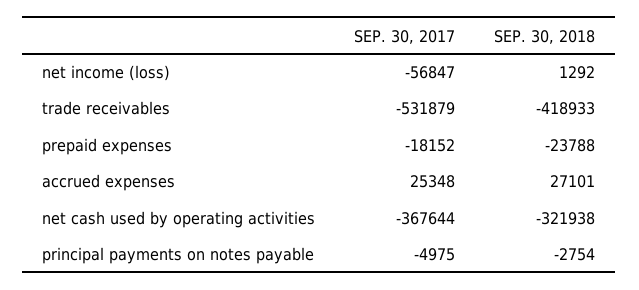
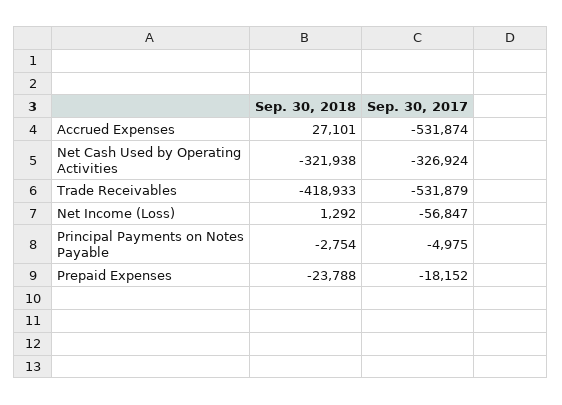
SEP. 30, 2017, accrued expenses: 25348 -> -531874
SEP. 30, 2017, net cash used by operating activities: -367644 -> -326924

